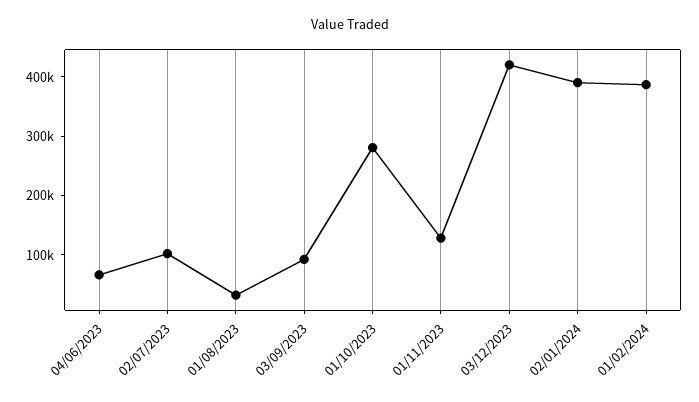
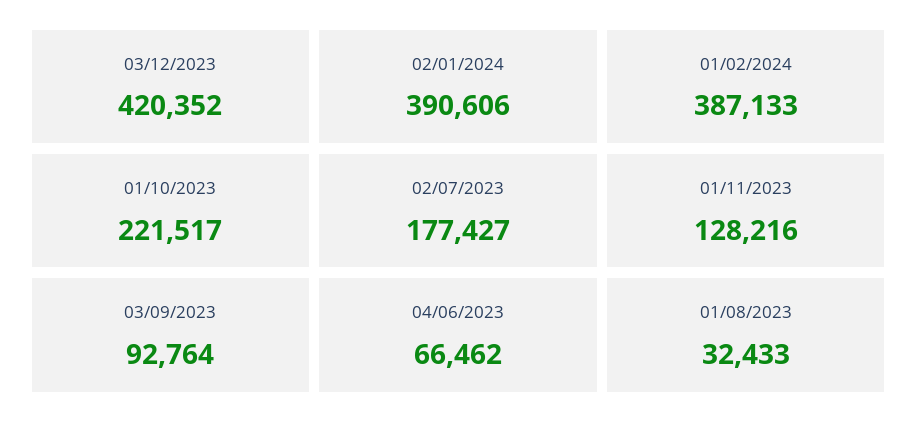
02/07/2023: 100000 -> 177427
01/10/2023: 280000 -> 221517

